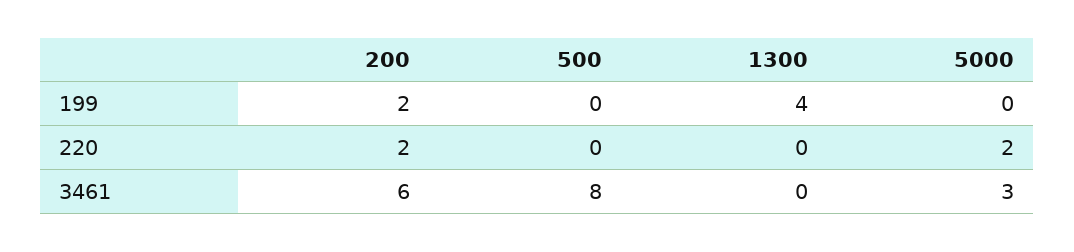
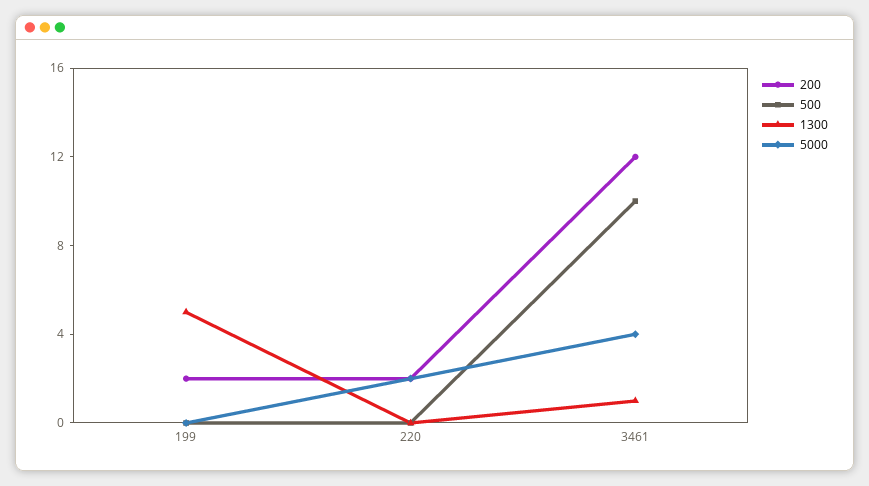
1300, 199: 4 -> 5
200, 3461: 6 -> 12
500, 3461: 8 -> 10
1300, 3461: 0 -> 1
5000, 3461: 3 -> 4

